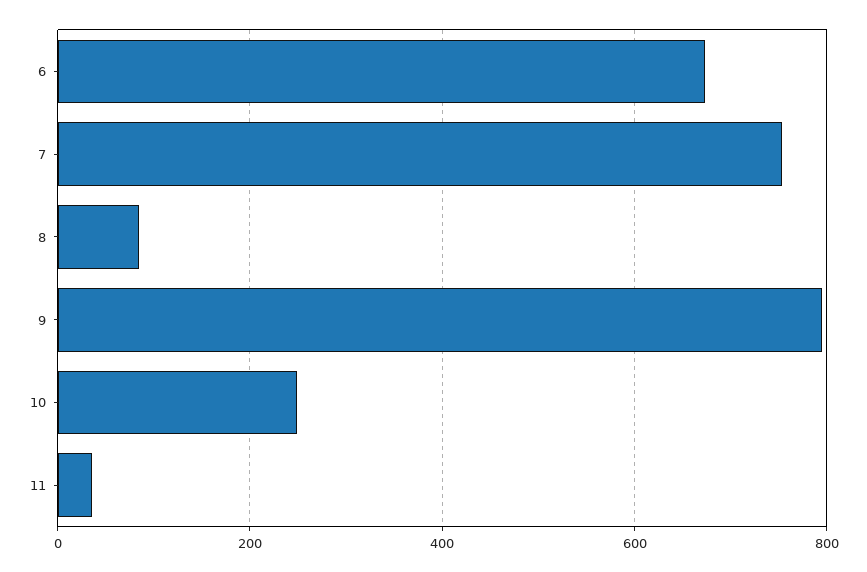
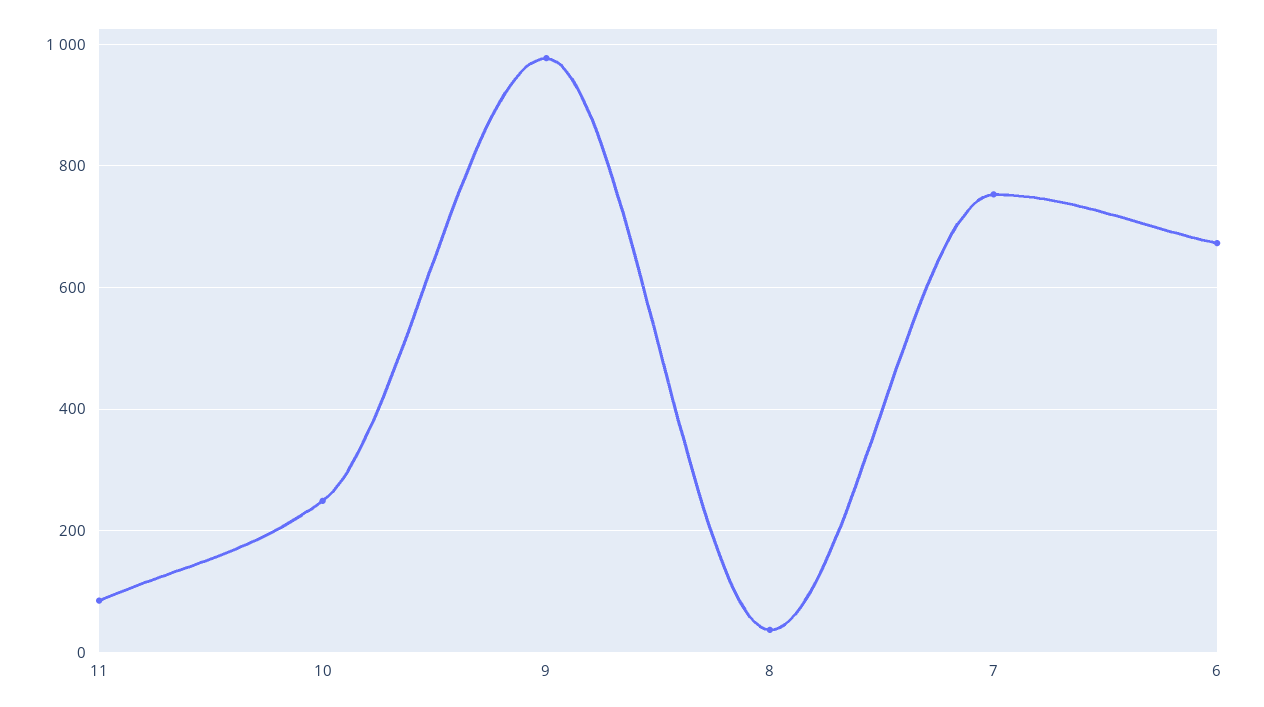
8: 80 -> 40
9: 800 -> 980
11: 40 -> 80

